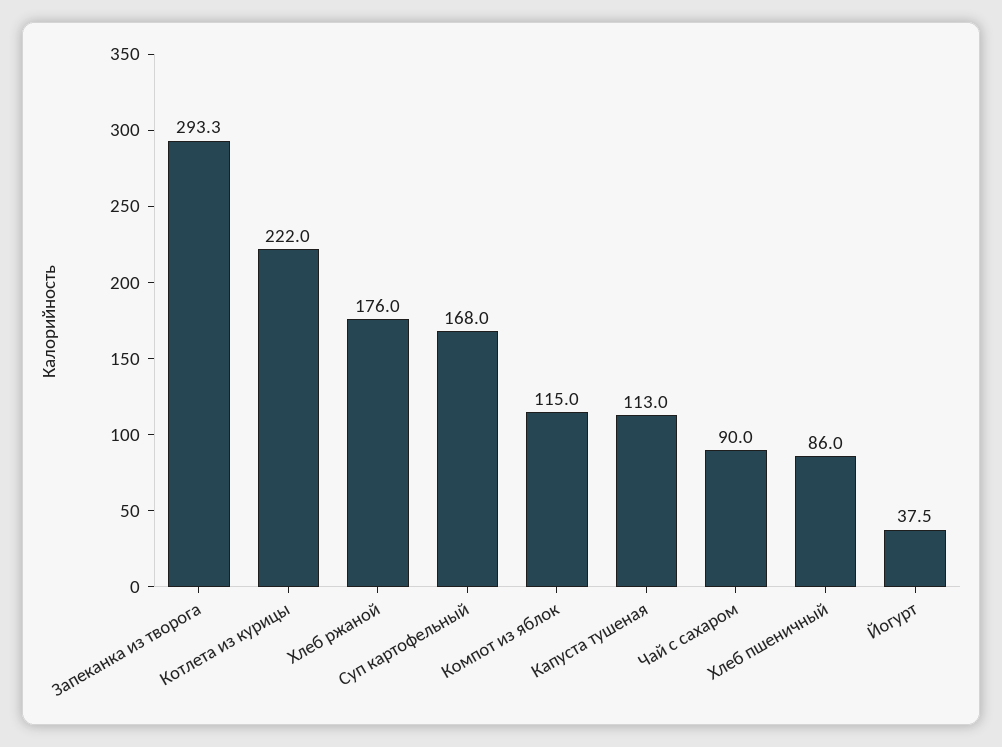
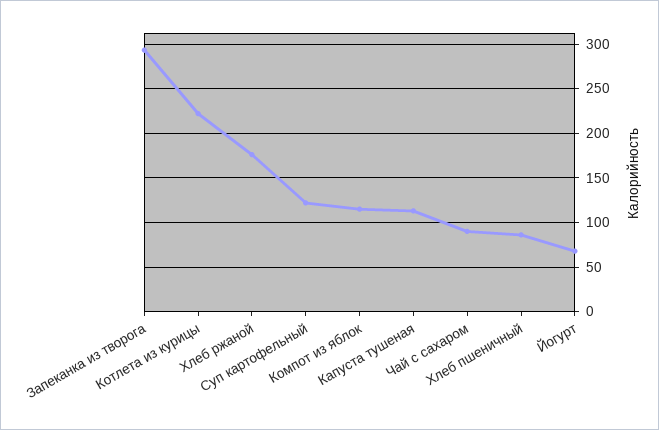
Суп картофельный: 168 -> 120
Йогурт: 37.5 -> 70

